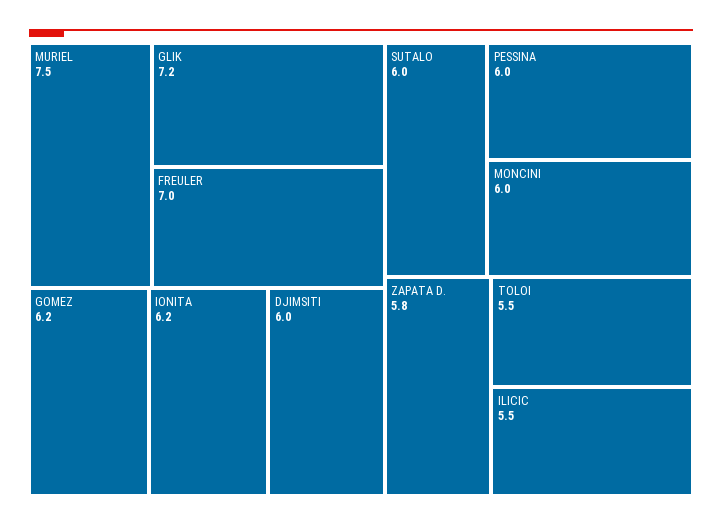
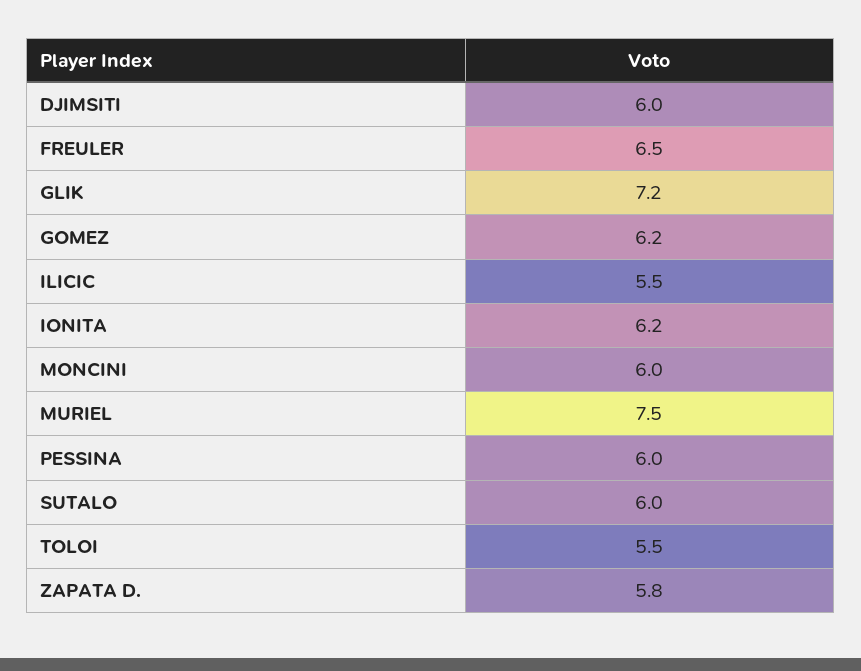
FREULER: 7 -> 6.5

